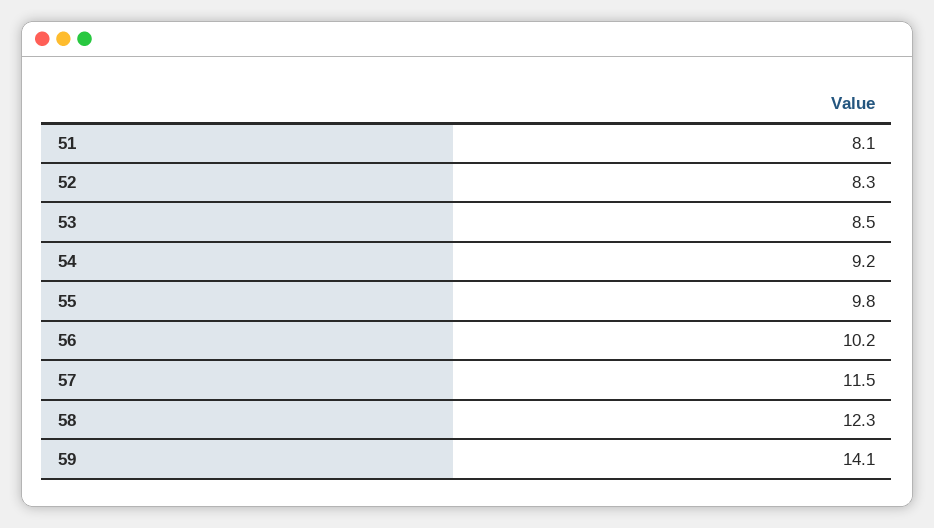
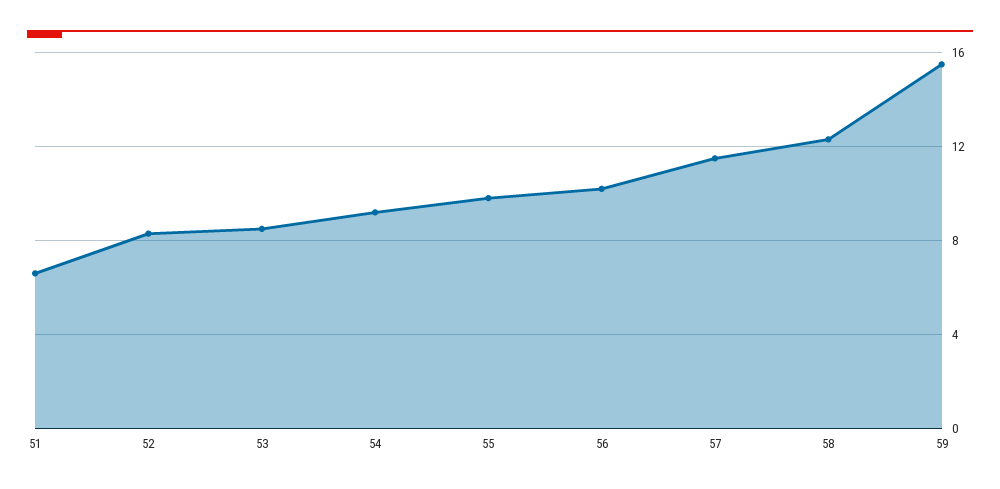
51: 8.1 -> 6.5
59: 14.1 -> 15.5

